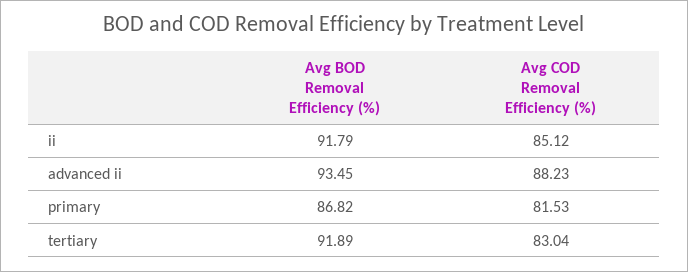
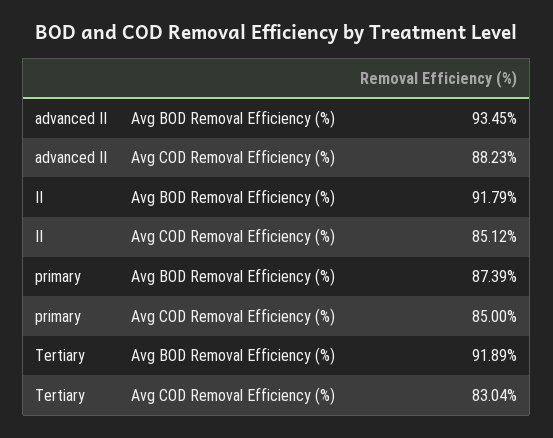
Avg BOD Removal Efficiency (%), primary: 86.82 -> 87.39
Avg COD Removal Efficiency (%), primary: 81.53 -> 85

